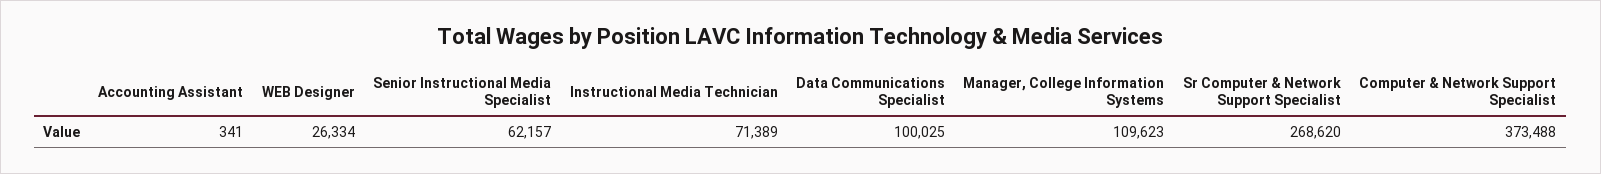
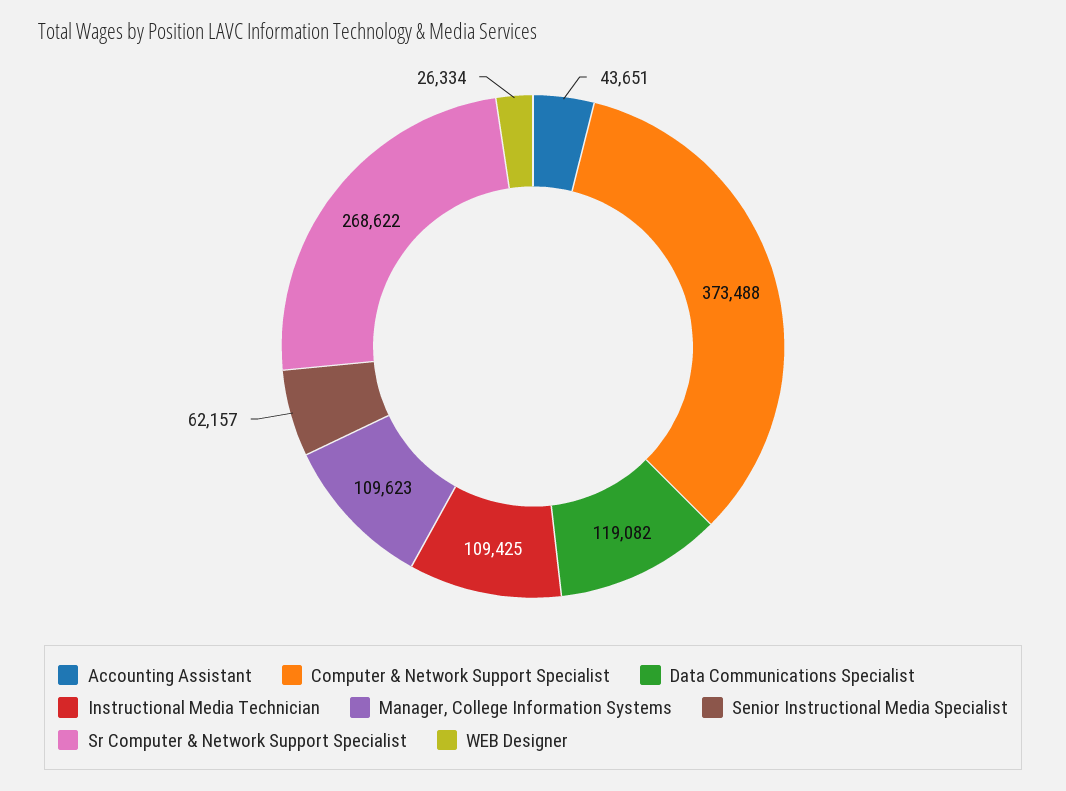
Accounting Assistant: 341 -> 43651
Instructional Media Technician: 71389 -> 109425
Data Communications Specialist: 100025 -> 119082
Sr Computer & Network Support Specialist: 268620 -> 268622

